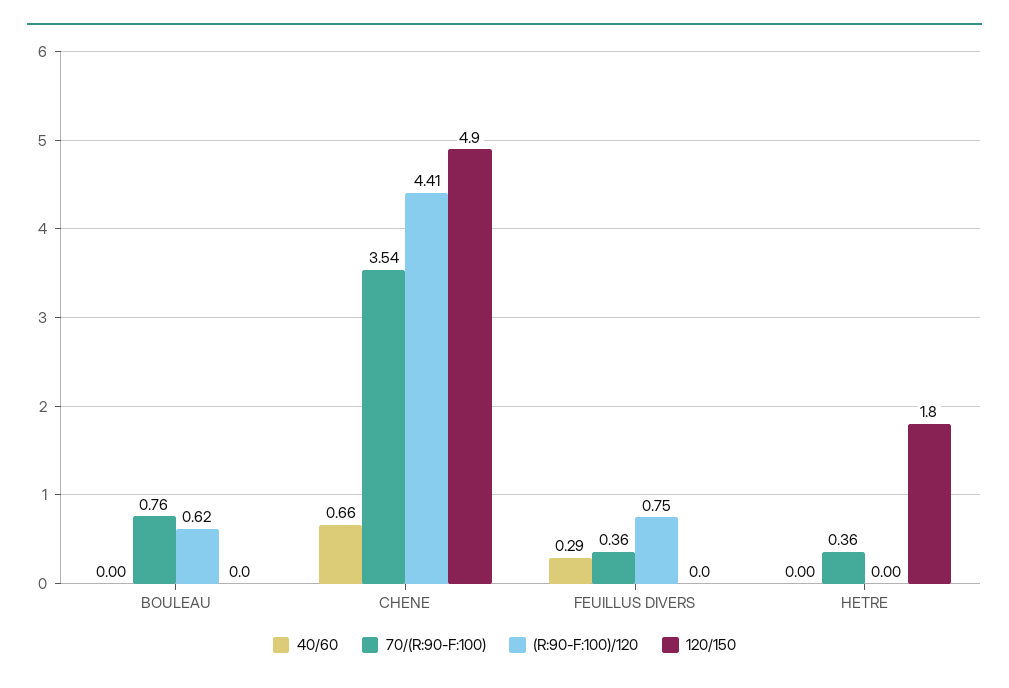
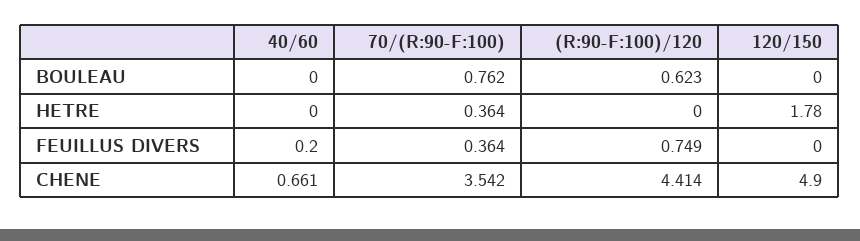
40/60, FEUILLUS DIVERS: 0.29 -> 0.2

